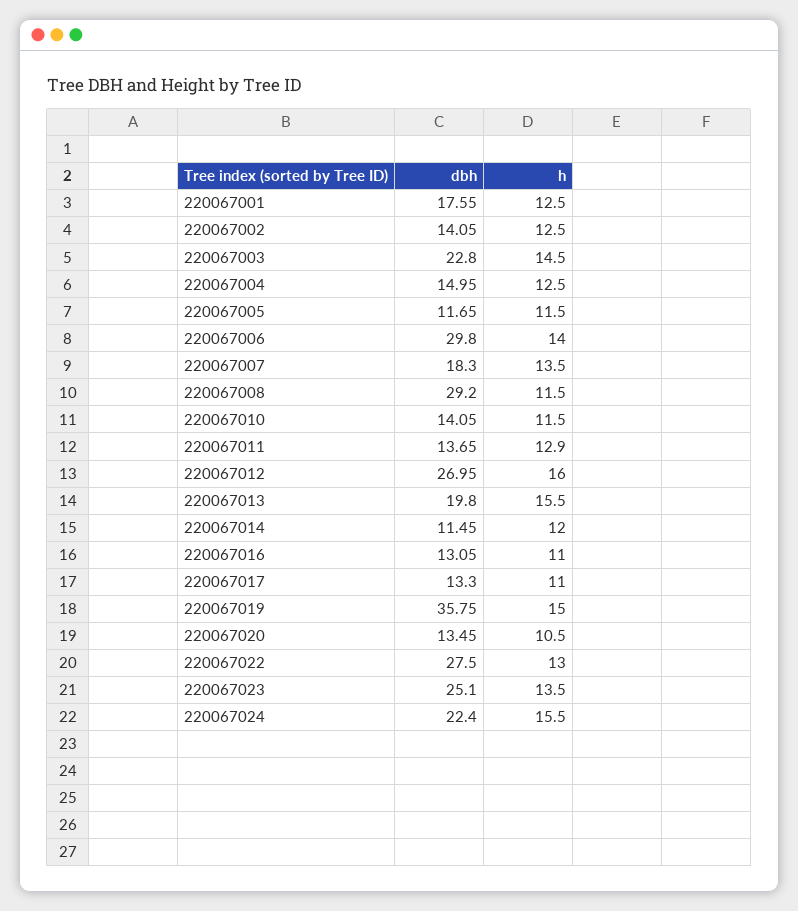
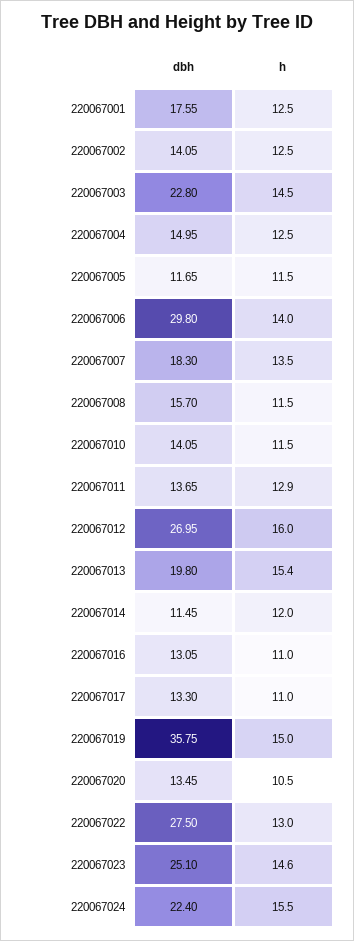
dbh, 220067008: 29.2 -> 15.7
h, 220067013: 15.5 -> 15.4
h, 220067023: 13.5 -> 14.6

